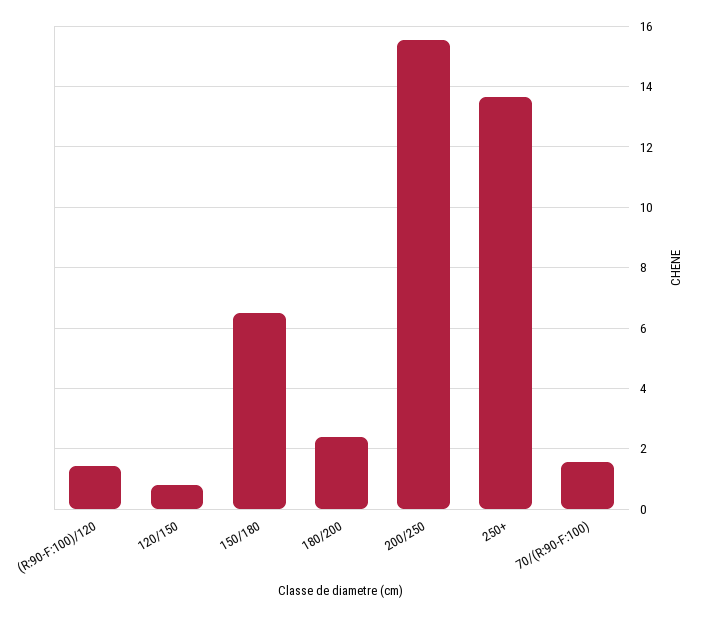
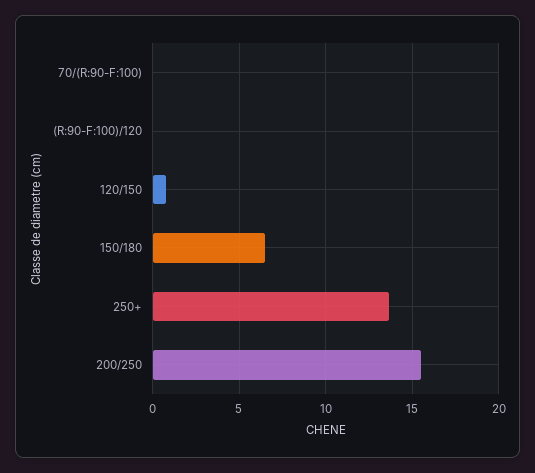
(R:90-F:100)/120: 1.4 -> 0
180/200: 2.4 -> none
70/(R:90-F:100): 1.6 -> 0

